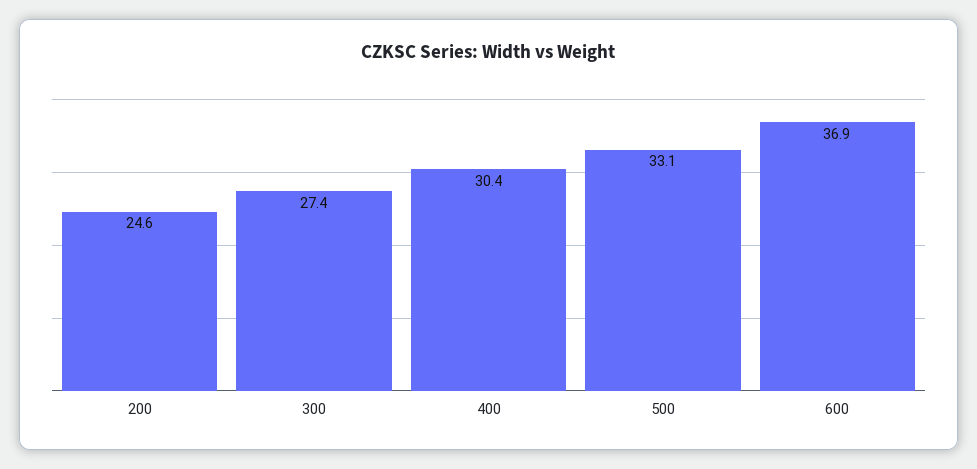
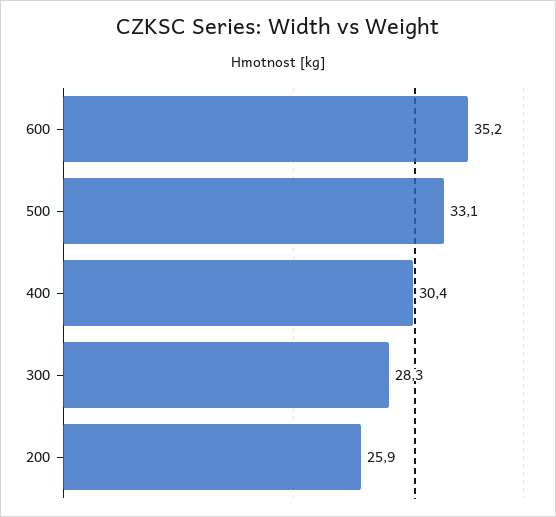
200: 24.6 -> 25.9
300: 27.4 -> 28.3
600: 36.9 -> 35.2

